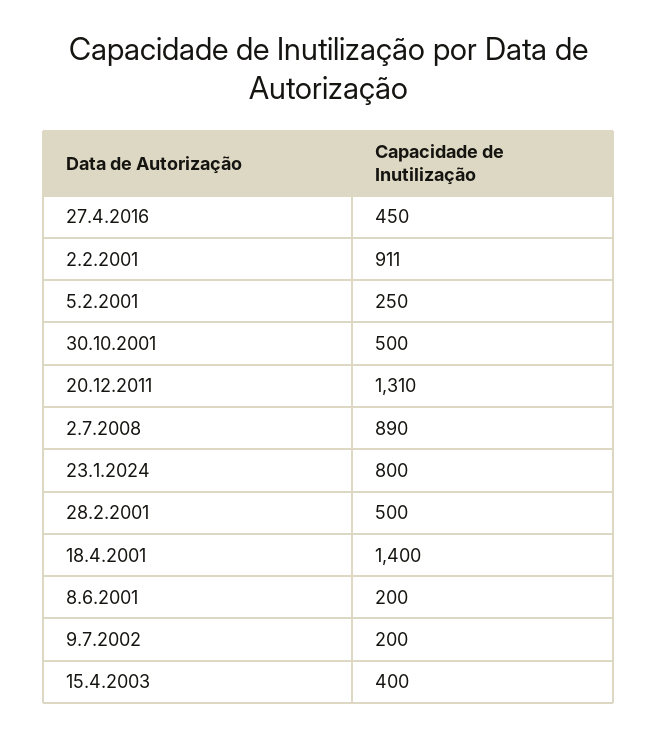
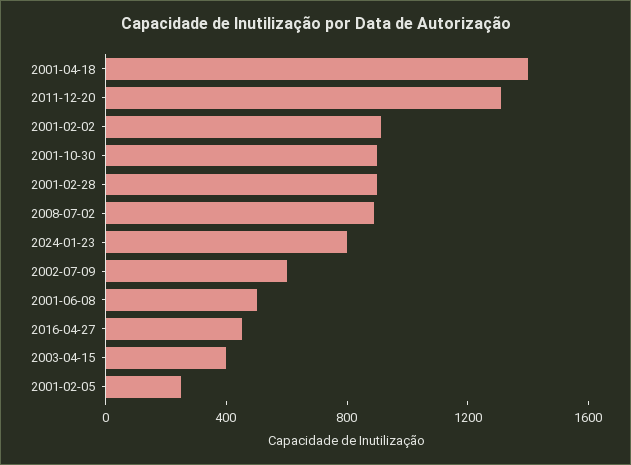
30.10.2001: 500 -> 900
28.2.2001: 500 -> 900
8.6.2001: 200 -> 500
9.7.2002: 200 -> 600

